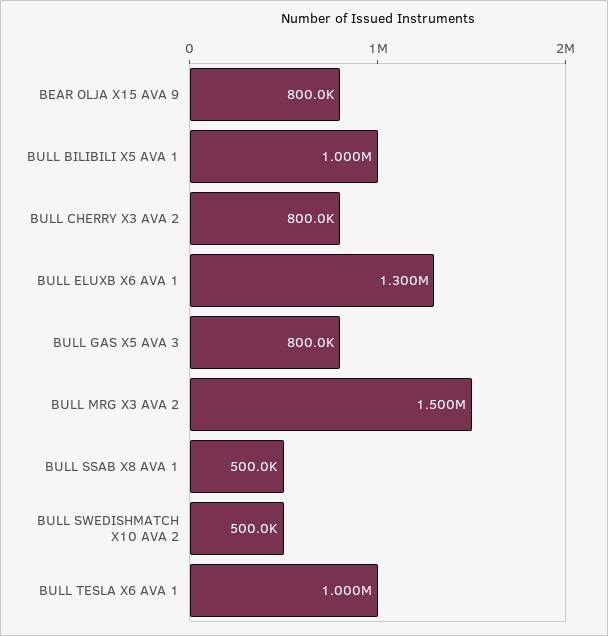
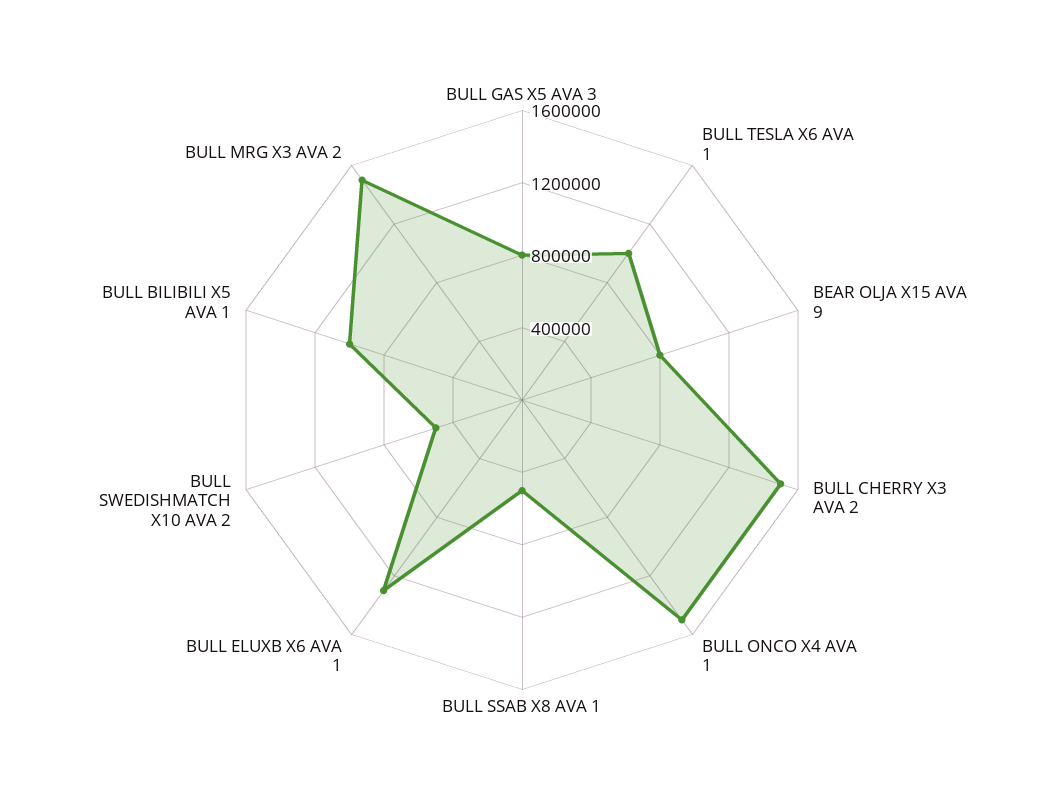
BULL CHERRY X3 AVA 2: 800000 -> 1500000
BULL ONCO X4 AVA 1: none -> 1500000

